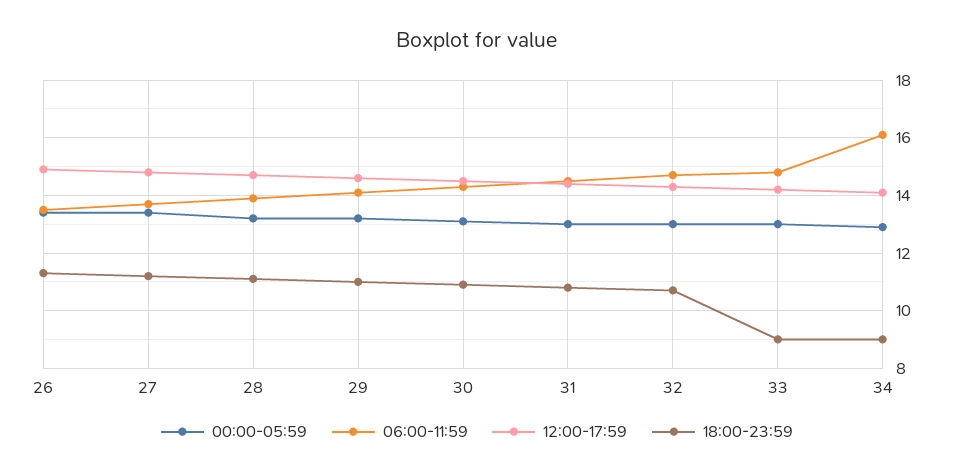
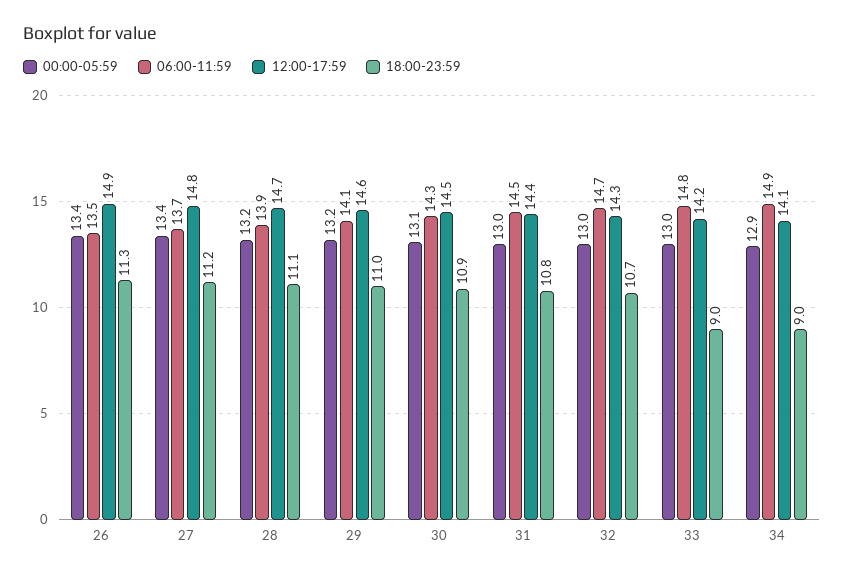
06:00-11:59, 34: 16 -> 14.9

